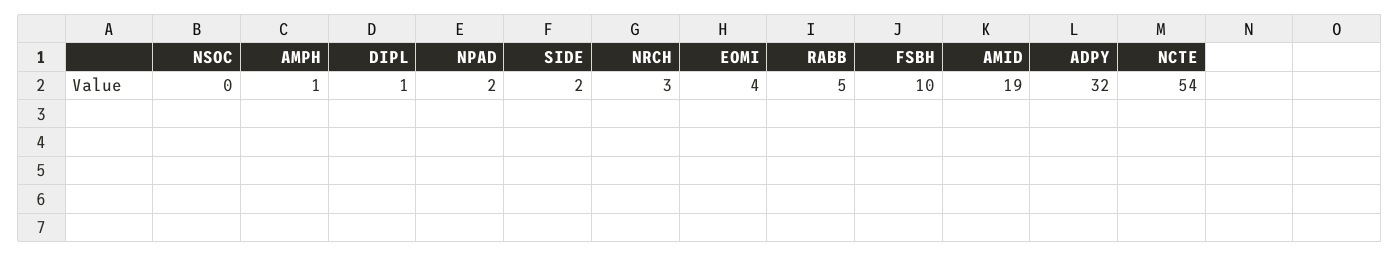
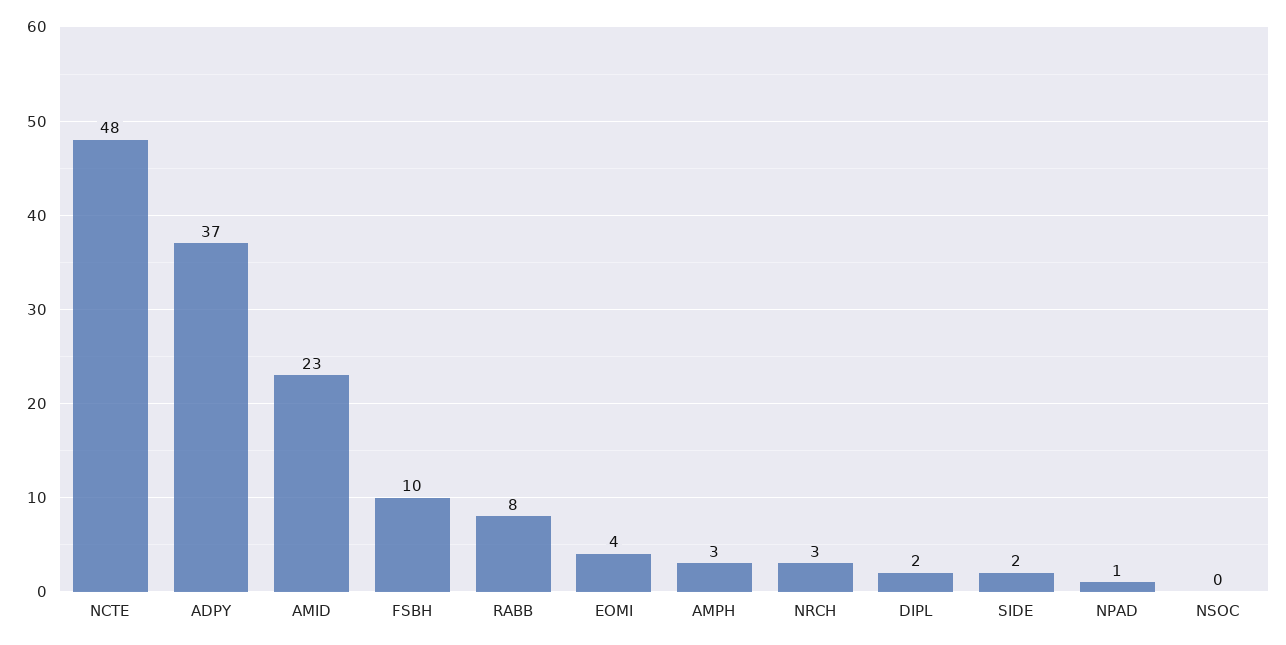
AMPH: 1 -> 3
DIPL: 1 -> 2
NPAD: 2 -> 1
RABB: 5 -> 8
AMID: 19 -> 23
ADPY: 32 -> 37
NCTE: 54 -> 48

